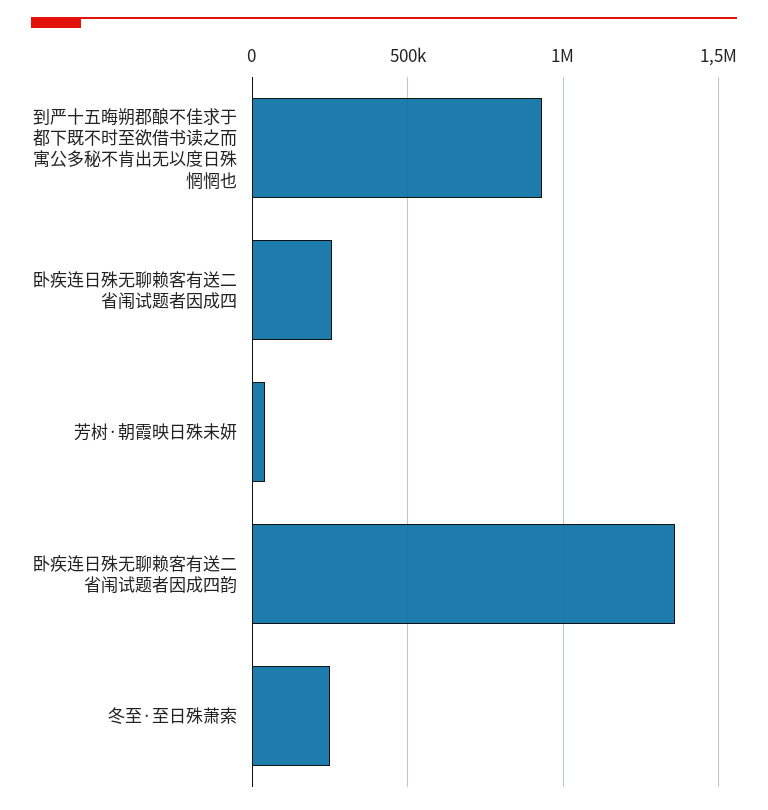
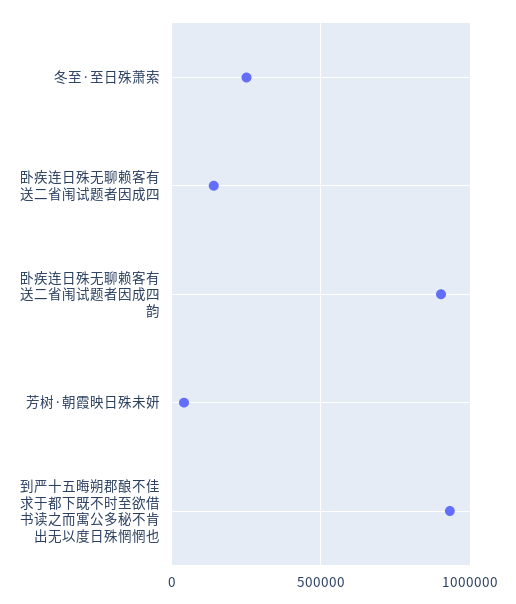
卧疾连日殊无聊赖客有送二省闱试题者因成四: 250000 -> 150000
卧疾连日殊无聊赖客有送二省闱试题者因成四韵: 1350000 -> 900000

